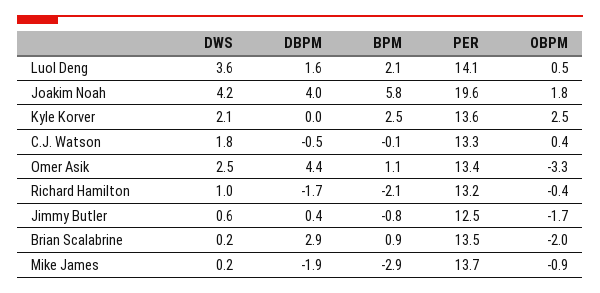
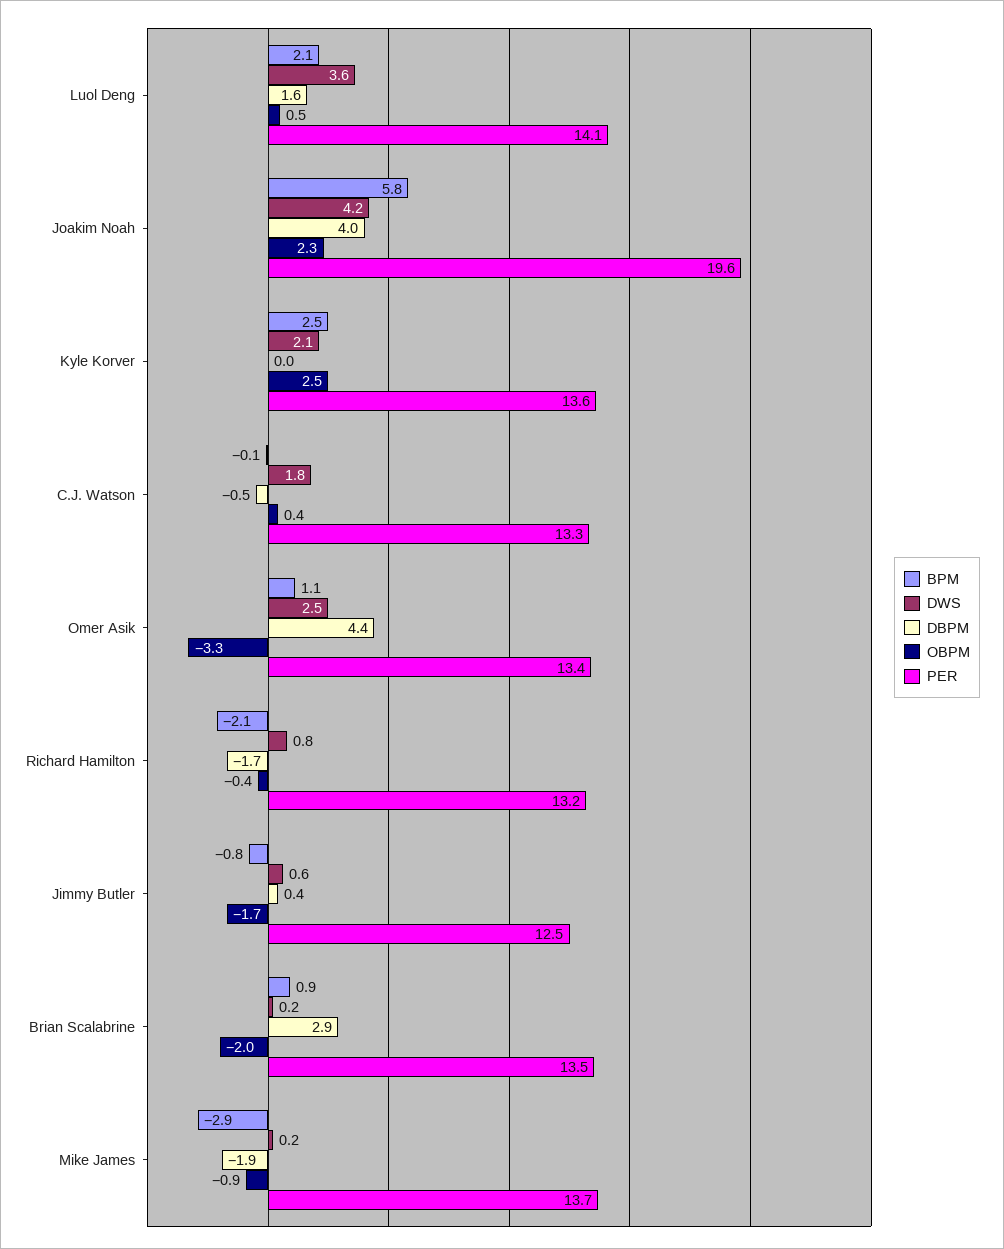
OBPM, Joakim Noah: 1.8 -> 2.3
DWS, Richard Hamilton: 1 -> 0.8

